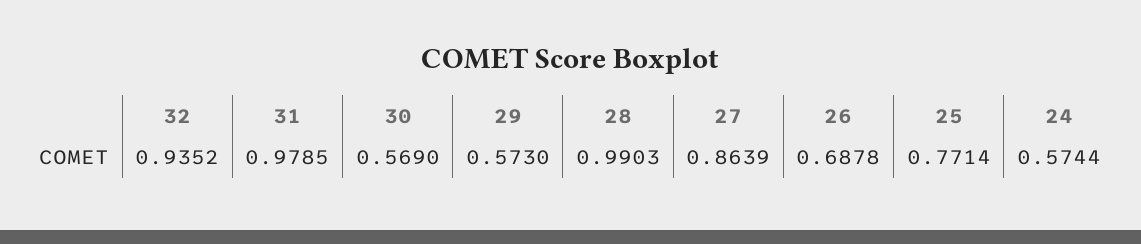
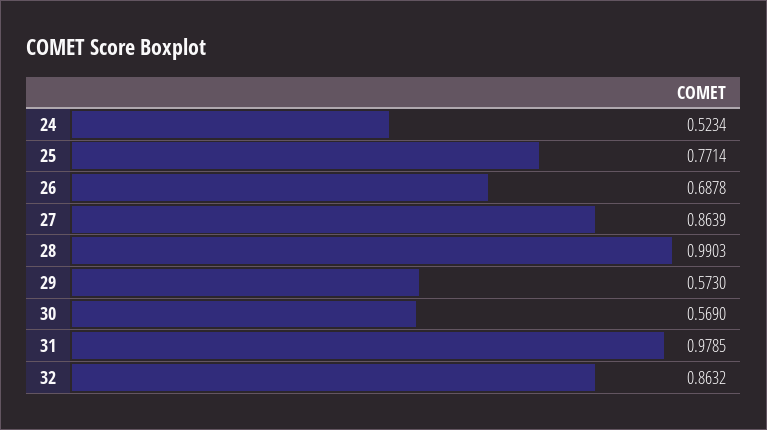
32: 0.9352 -> 0.8632
24: 0.5744 -> 0.5234

